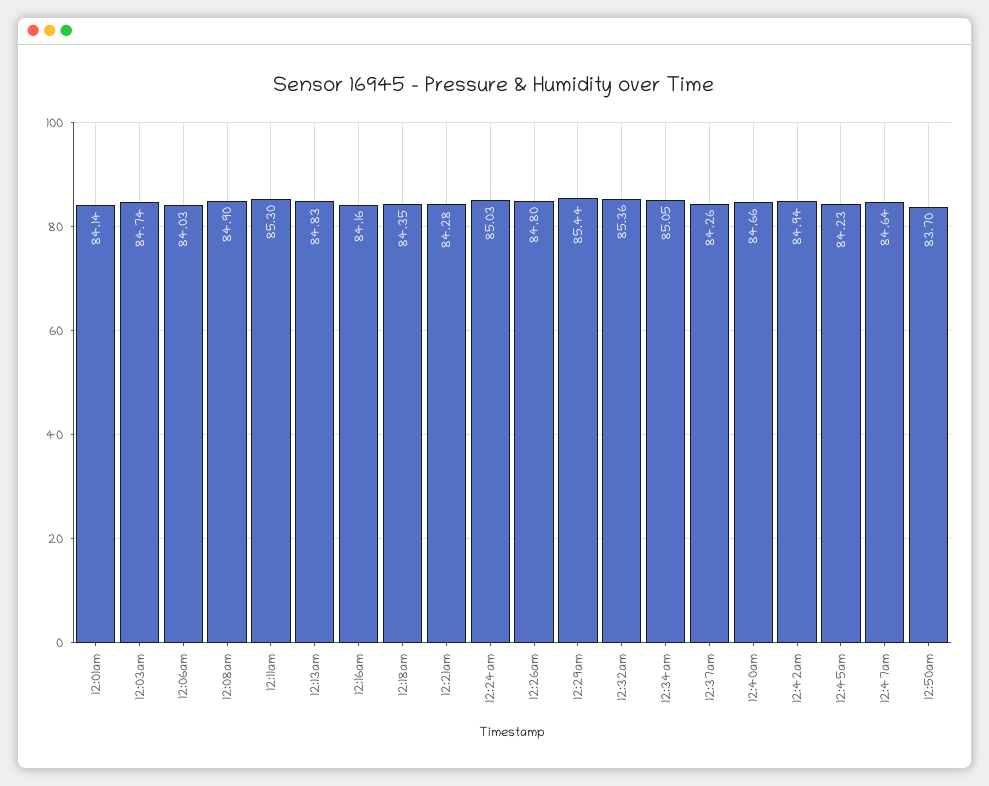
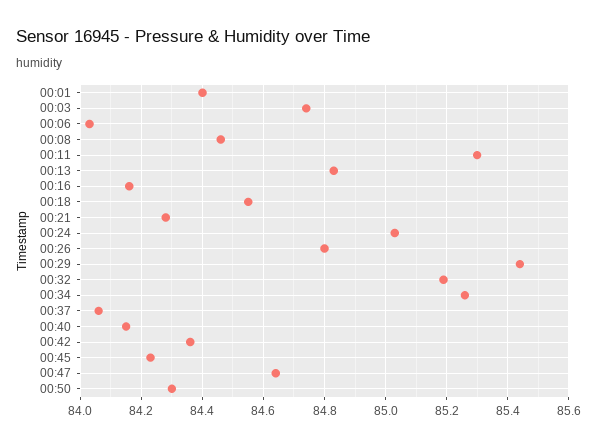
12:01am: 84.14 -> 84.4
12:08am: 84.9 -> 84.45
12:18am: 84.35 -> 84.55
12:32am: 85.36 -> 85.2
12:34am: 85.05 -> 85.25
12:37am: 84.26 -> 84.05
12:40am: 84.66 -> 84.15
12:42am: 84.94 -> 84.35
12:50am: 83.7 -> 84.3

